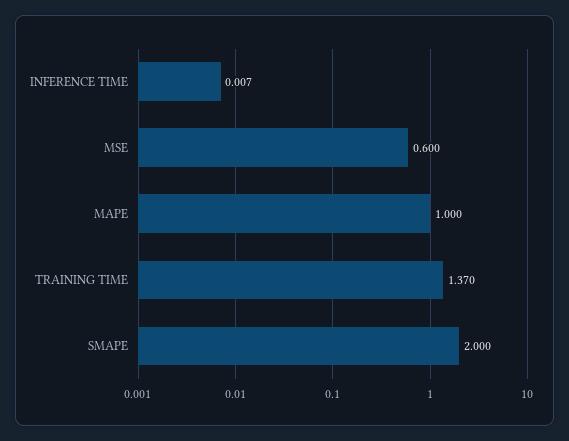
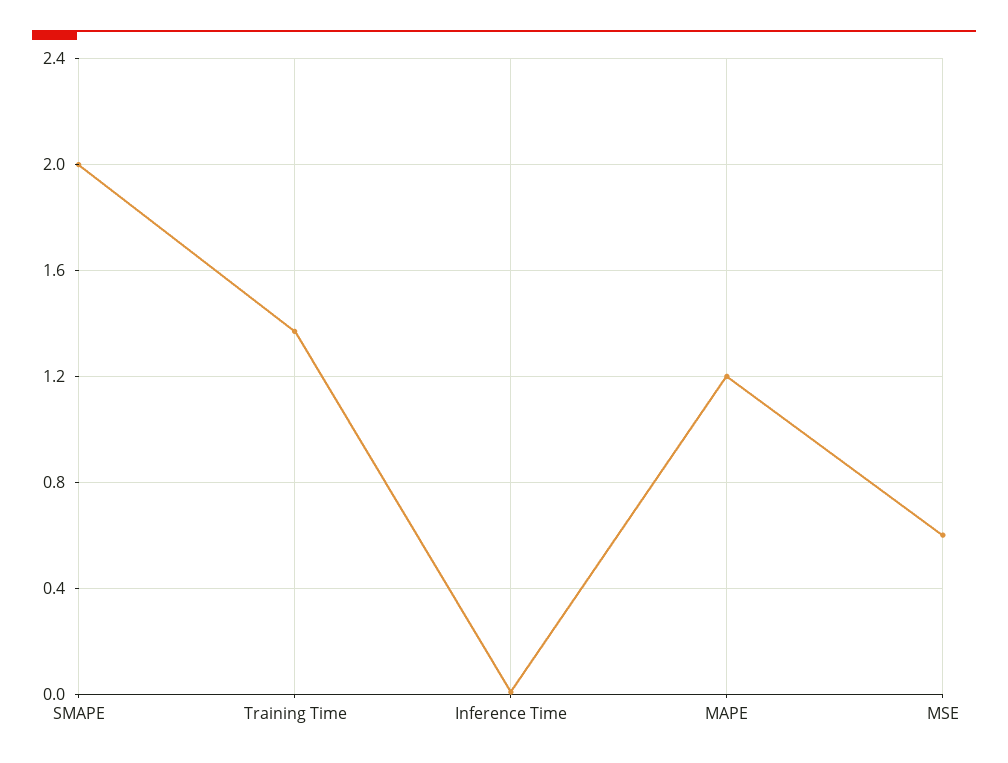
MAPE: 1 -> 1.2

